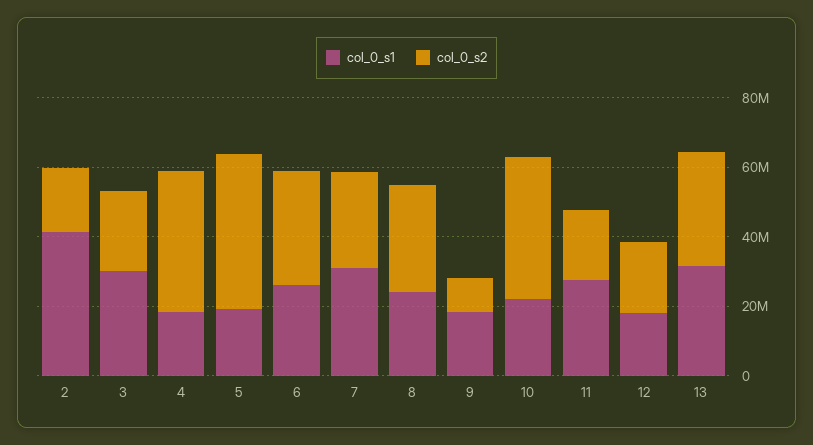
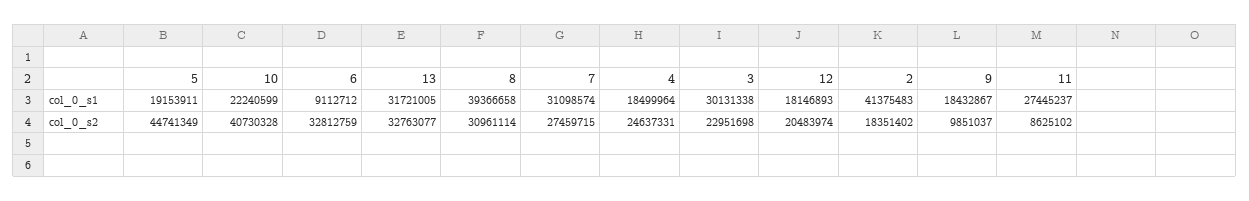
col_0_s2, 4: 40000000 -> 24637331
col_0_s1, 6: 25000000 -> 9112712
col_0_s1, 8: 25000000 -> 39366658
col_0_s2, 11: 20000000 -> 8625102

